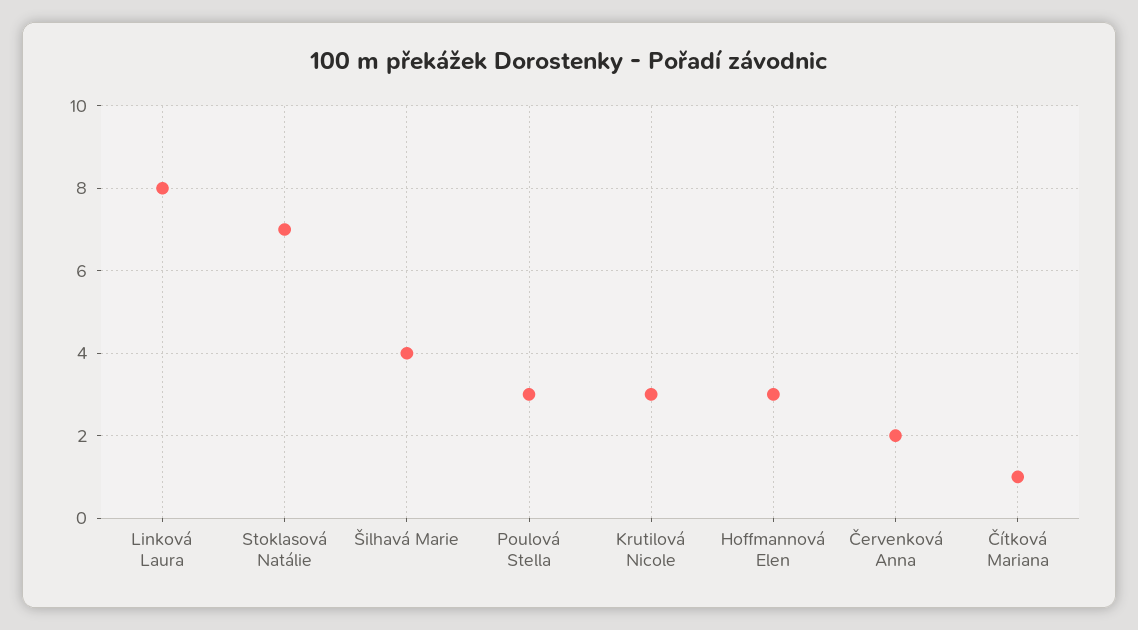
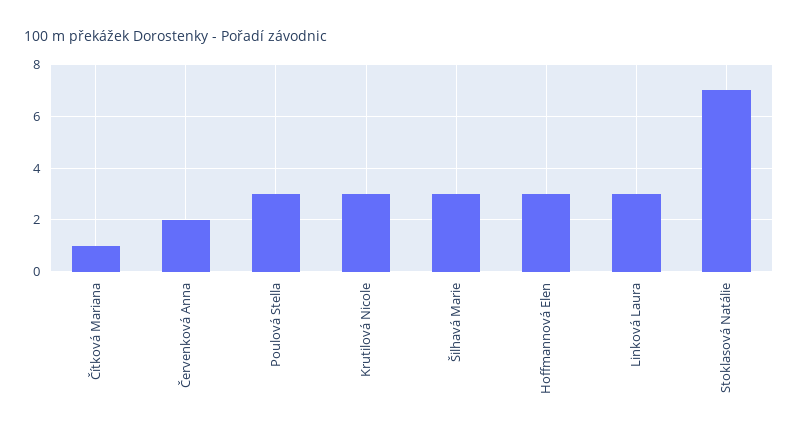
Linková Laura: 8 -> 3
Šilhavá Marie: 4 -> 3

